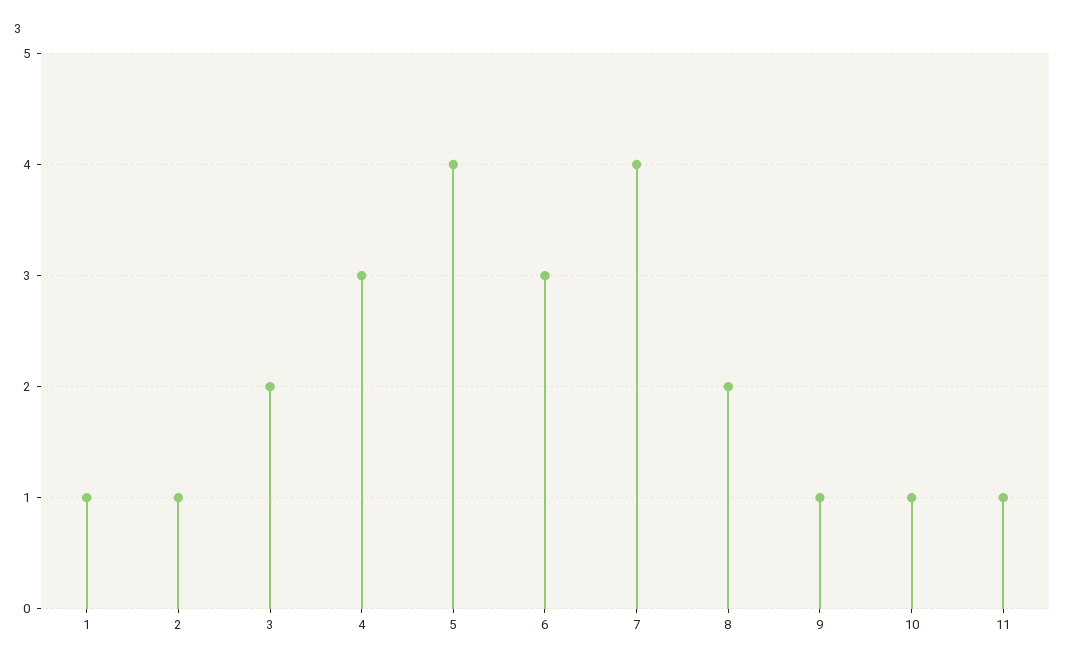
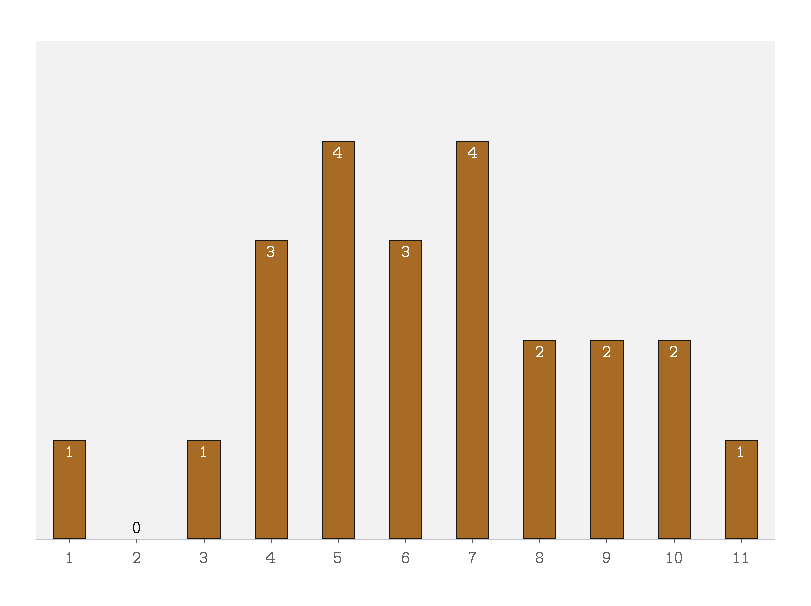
2: 1 -> 0
3: 2 -> 1
9: 1 -> 2
10: 1 -> 2

